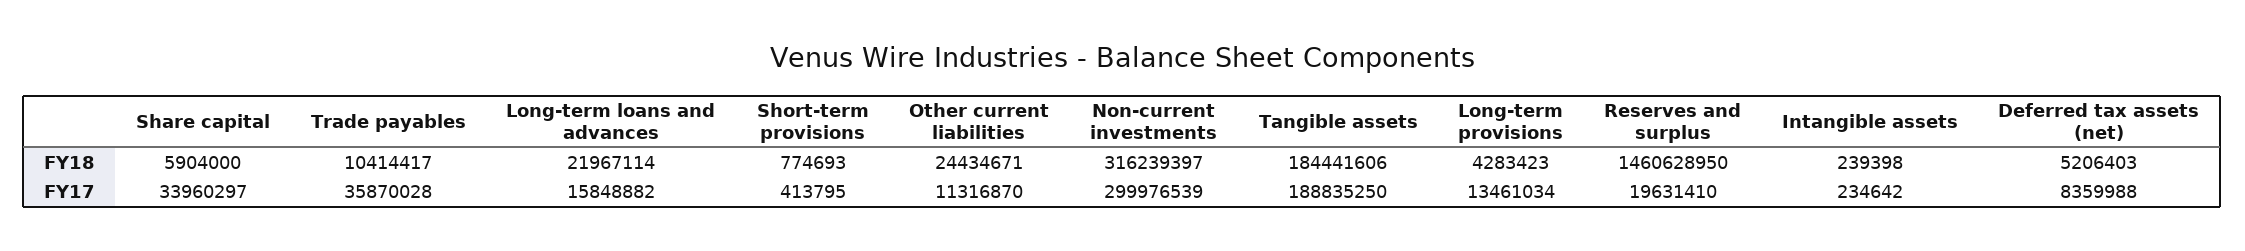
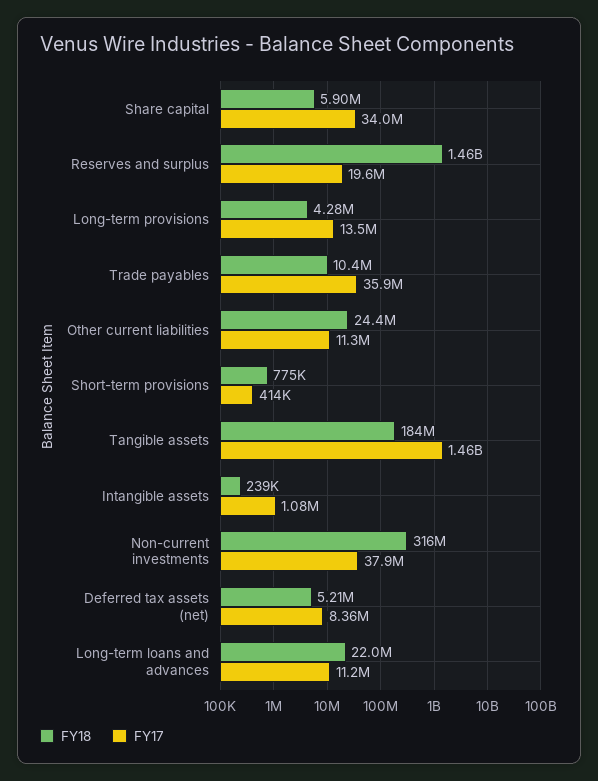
FY17, Long-term loans and advances: 15848882 -> 11200000
FY17, Non-current investments: 299976539 -> 37900000
FY17, Tangible assets: 188835250 -> 1460000000
FY17, Intangible assets: 234642 -> 1080000

